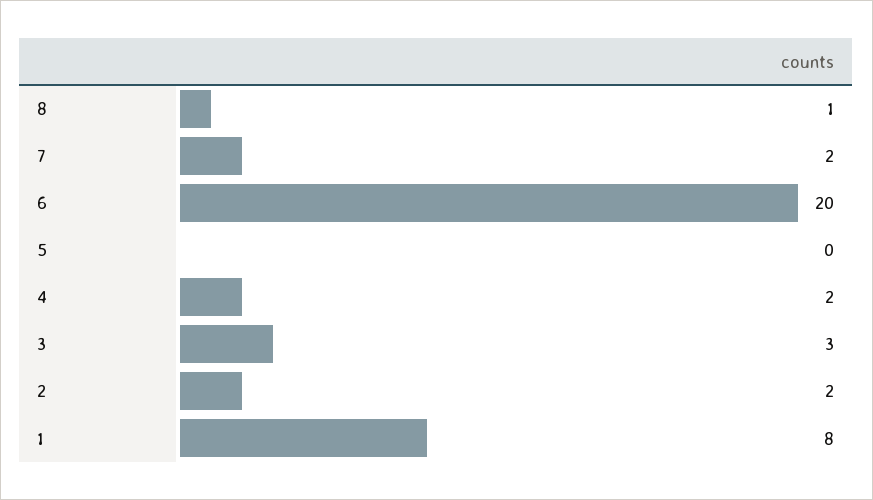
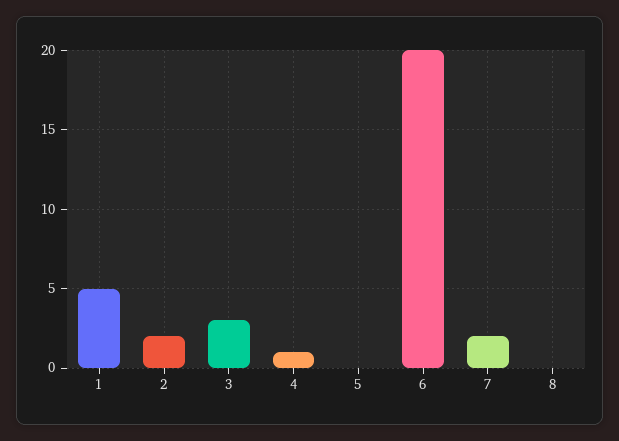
8: 1 -> 0
4: 2 -> 1
1: 8 -> 5

